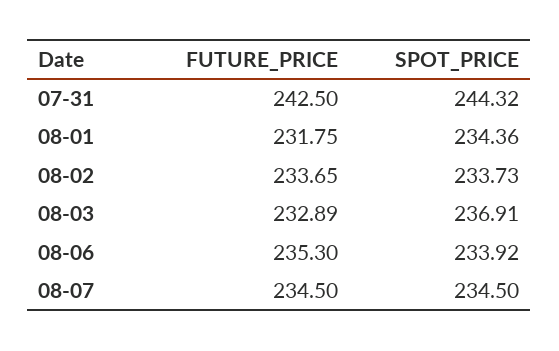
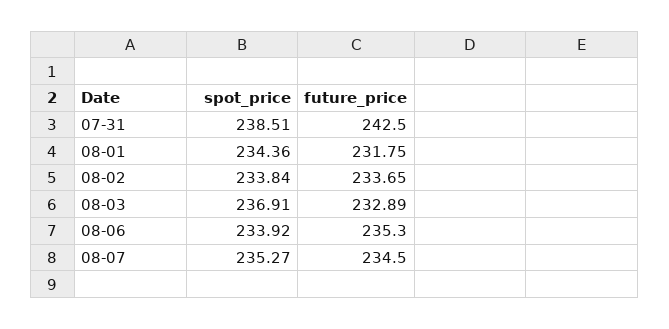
SPOT_PRICE, 07-31: 244.32 -> 238.51
SPOT_PRICE, 08-02: 233.73 -> 233.84
SPOT_PRICE, 08-07: 234.5 -> 235.27

